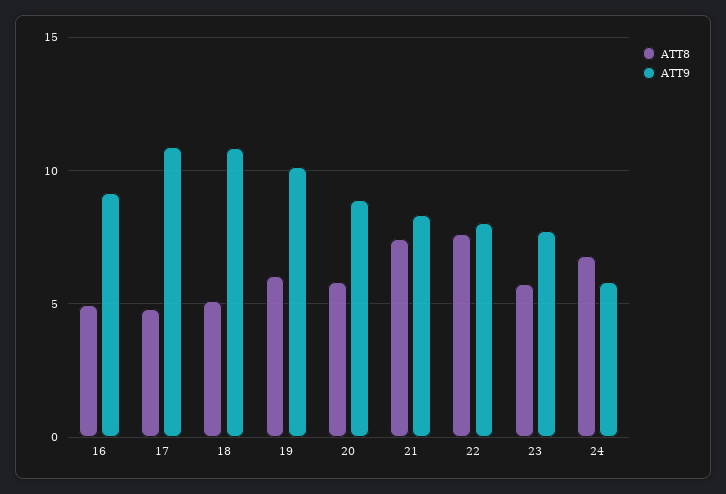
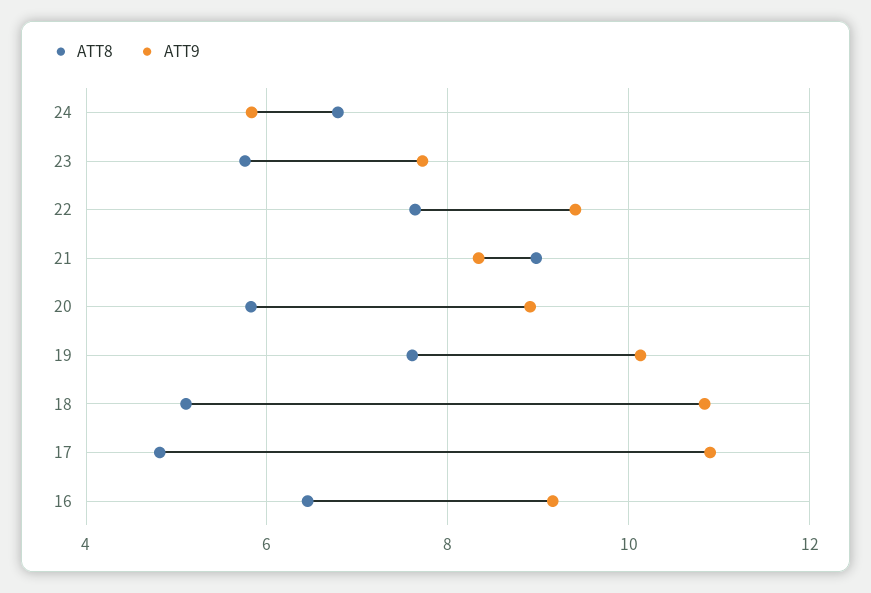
ATT8, 16: 5 -> 6.4
ATT8, 19: 6 -> 7.6
ATT8, 21: 7.5 -> 9
ATT9, 22: 8 -> 9.4

